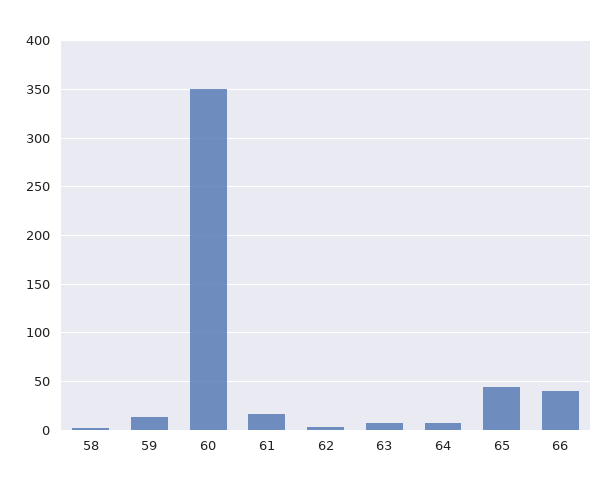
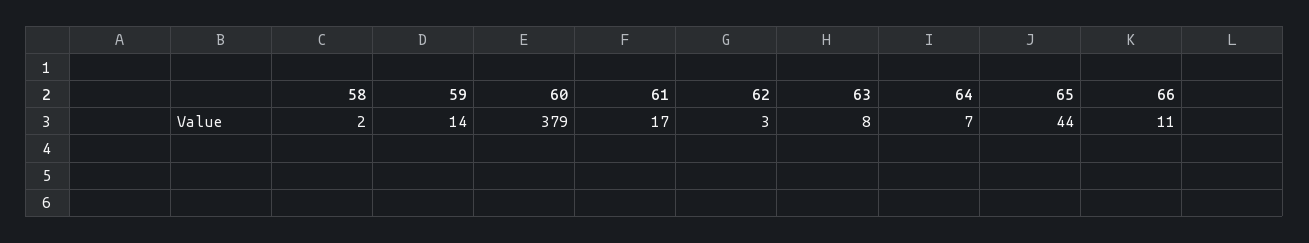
60: 350 -> 379
66: 40 -> 11

